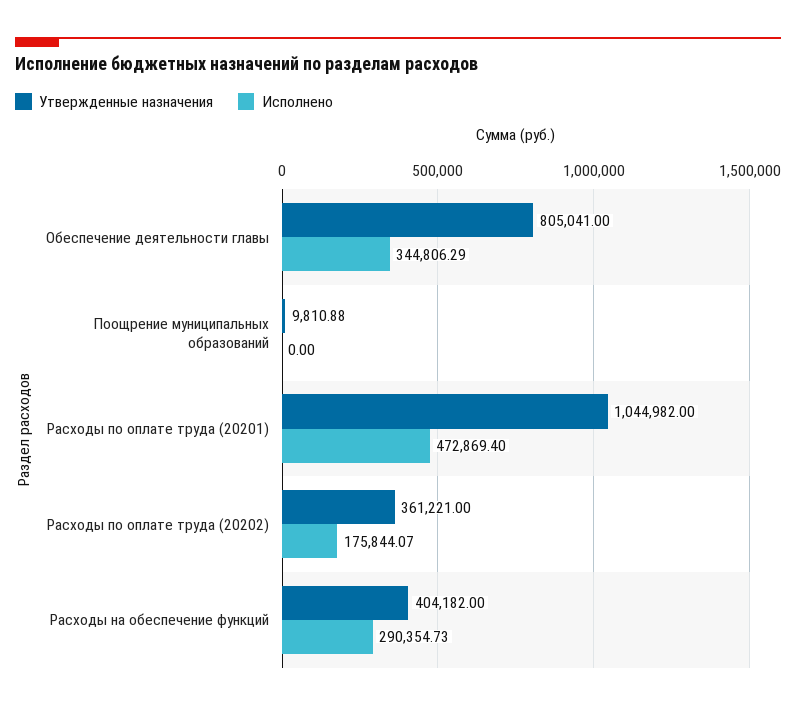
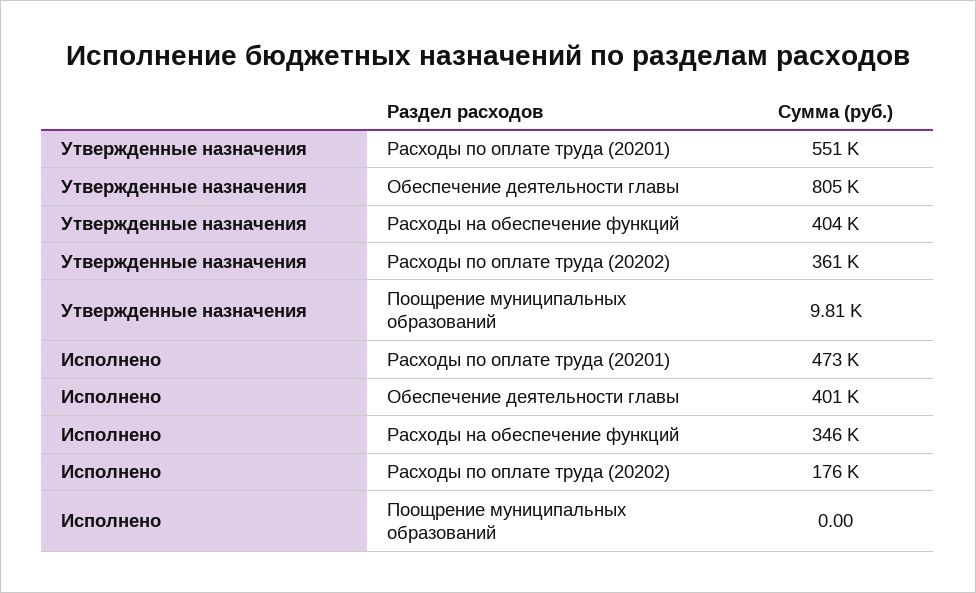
Исполнено, Обеспечение деятельности главы: 344806.29 -> 401000
Утвержденные назначения, Расходы по оплате труда (20201): 1044982 -> 551000
Исполнено, Расходы на обеспечение функций: 290354.73 -> 346000

